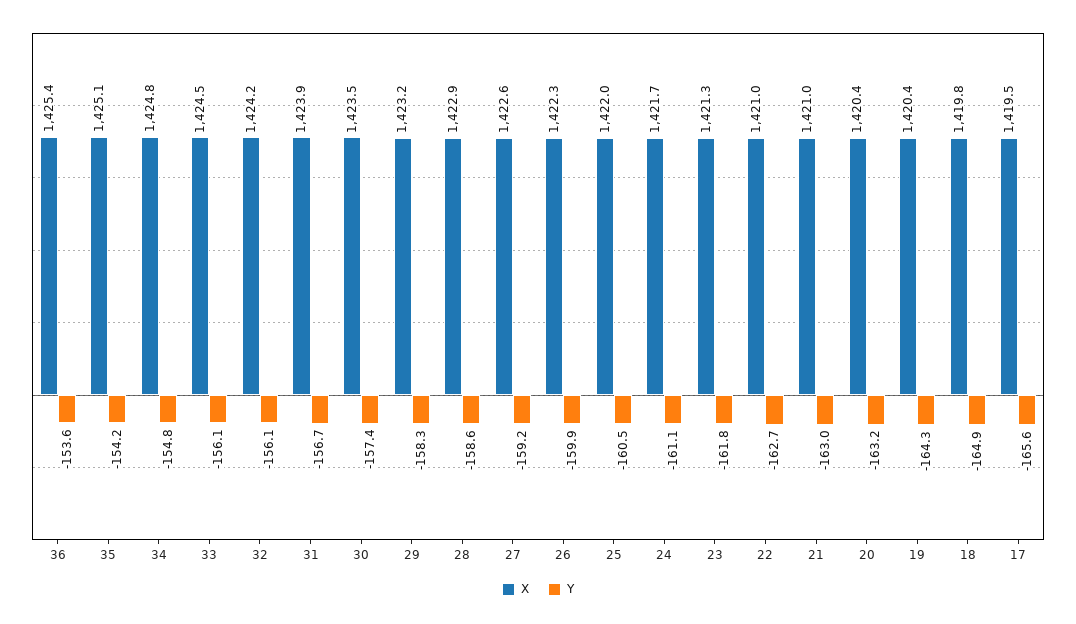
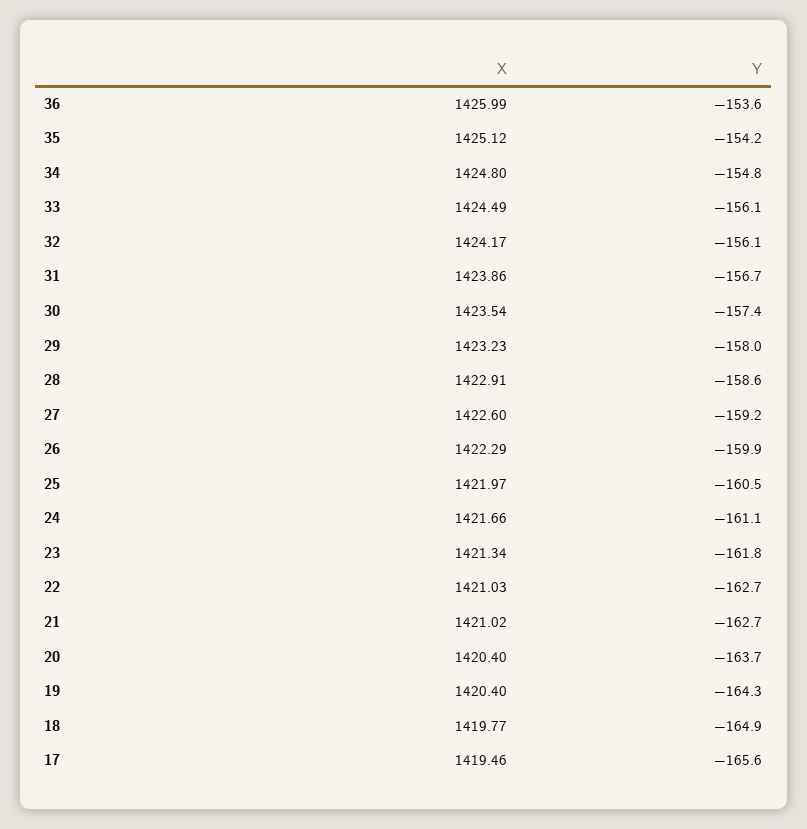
X, 36: 1425.4 -> 1425.99
Y, 29: -158.3 -> -158
Y, 21: -163 -> -162.7
Y, 20: -163.2 -> -163.7

